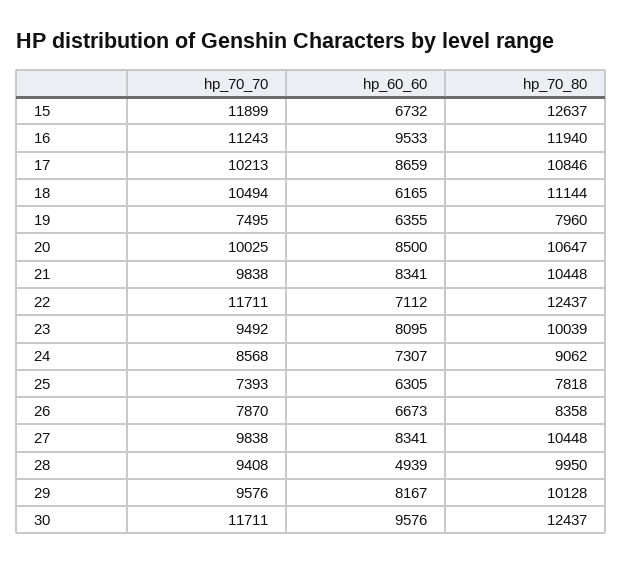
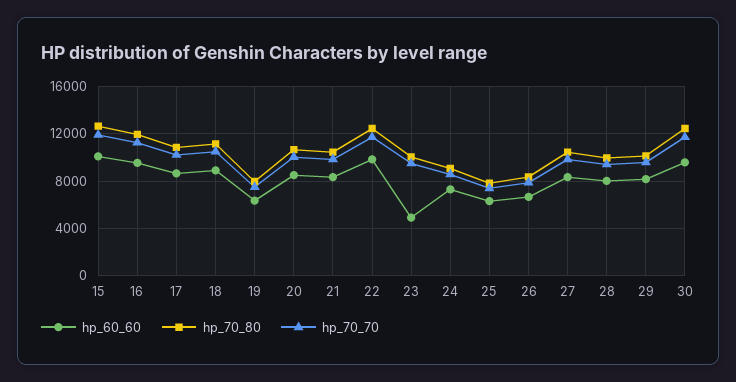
hp_60_60, 15: 6732 -> 10000
hp_60_60, 18: 6165 -> 9000
hp_60_60, 22: 7112 -> 10000
hp_60_60, 23: 8095 -> 5000
hp_60_60, 28: 4939 -> 8000

